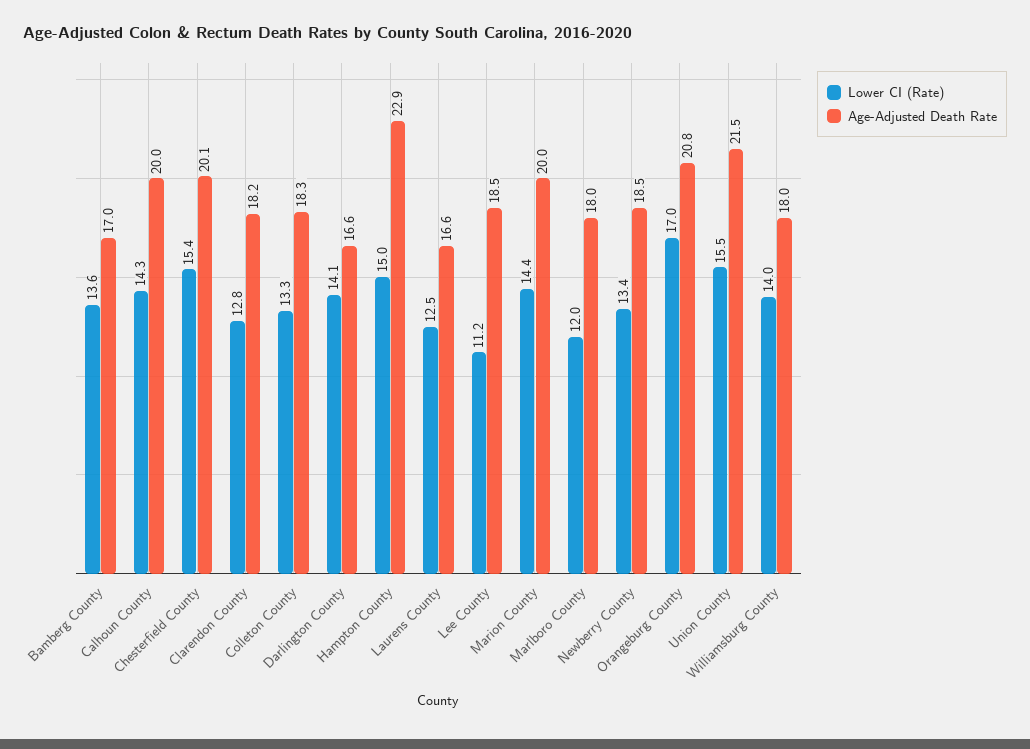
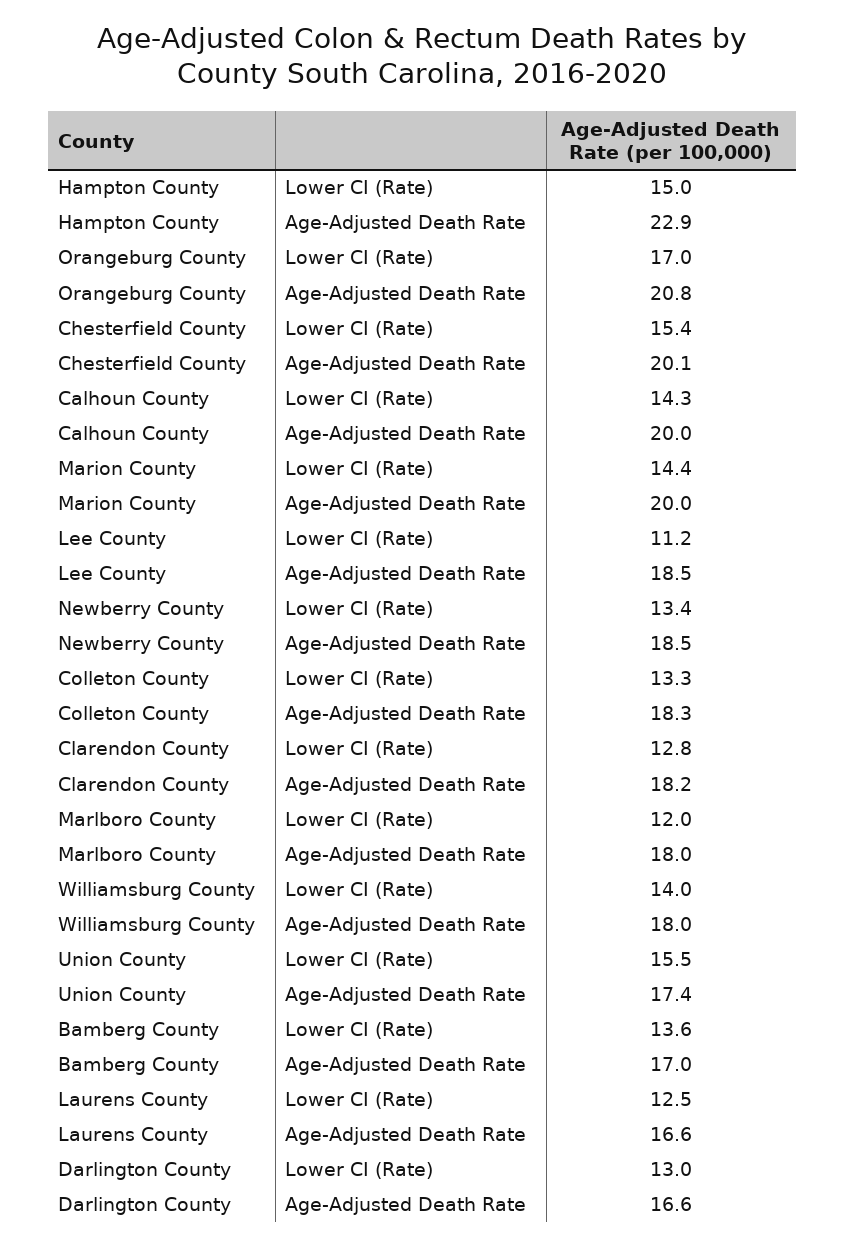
Lower CI (Rate), Darlington County: 14.1 -> 13
Age-Adjusted Death Rate, Union County: 21.5 -> 17.4

